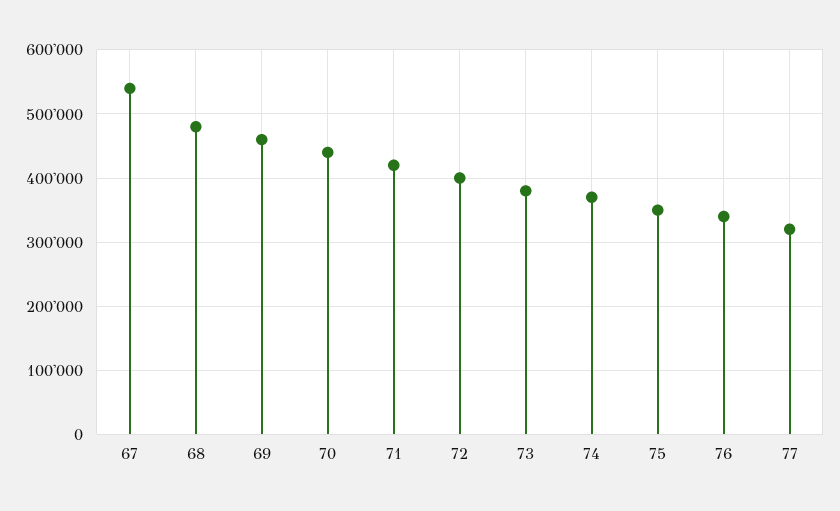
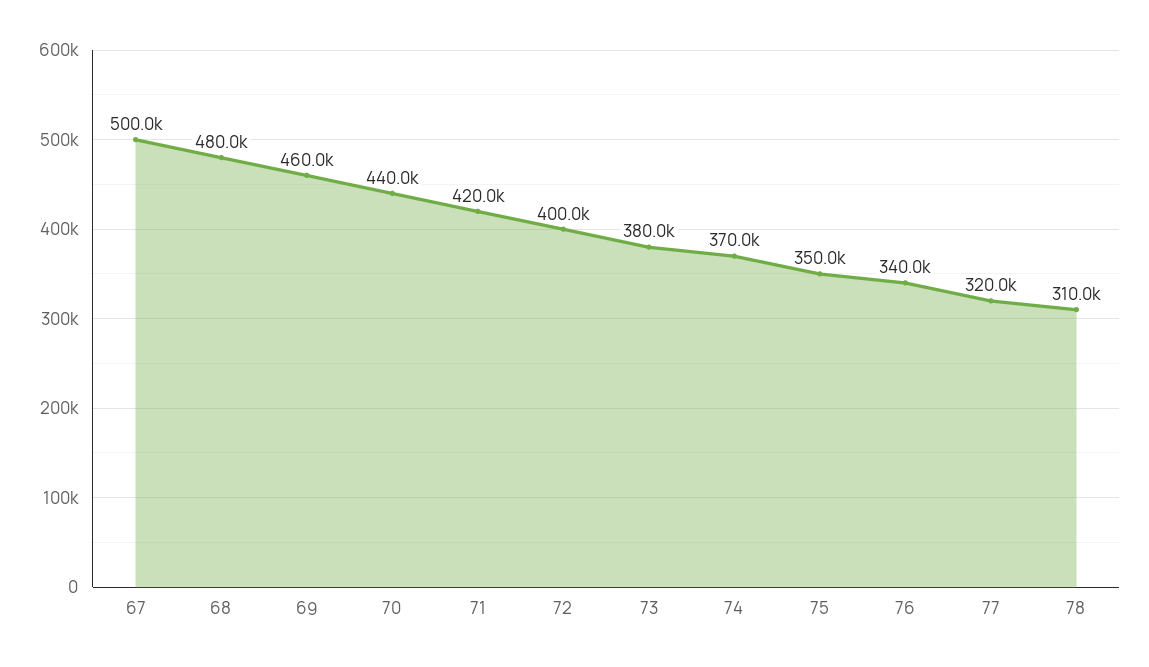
67: 540000 -> 500000
78: none -> 310000

